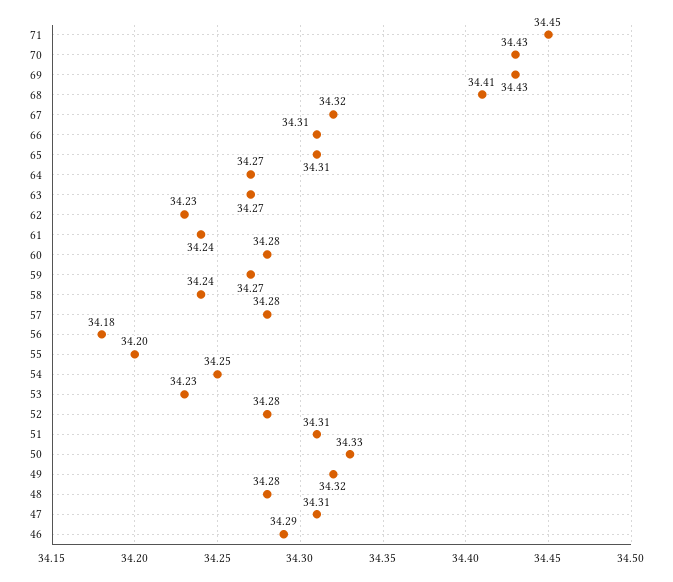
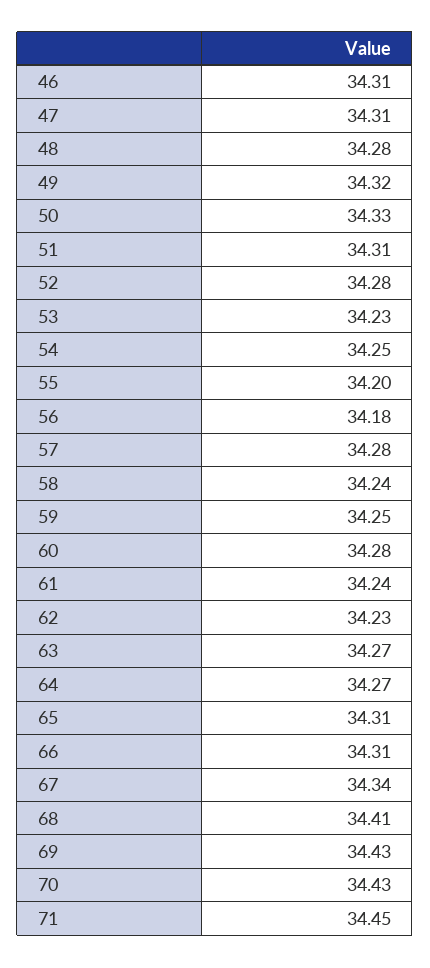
67: 34.32 -> 34.34
59: 34.27 -> 34.25
46: 34.29 -> 34.31

